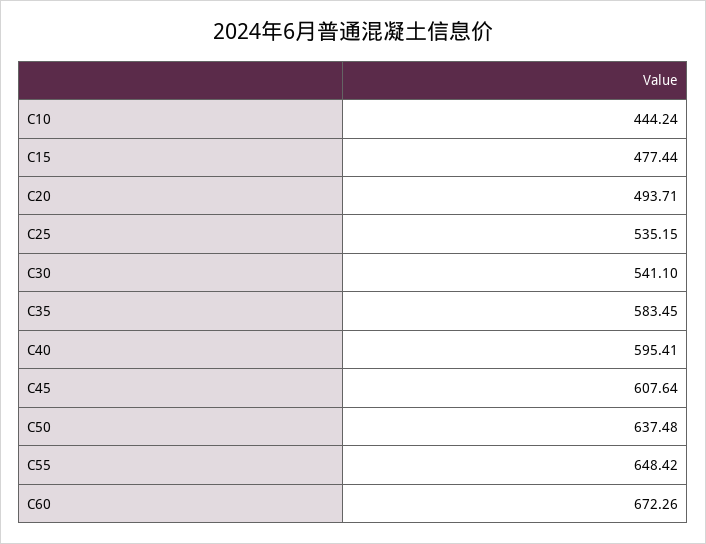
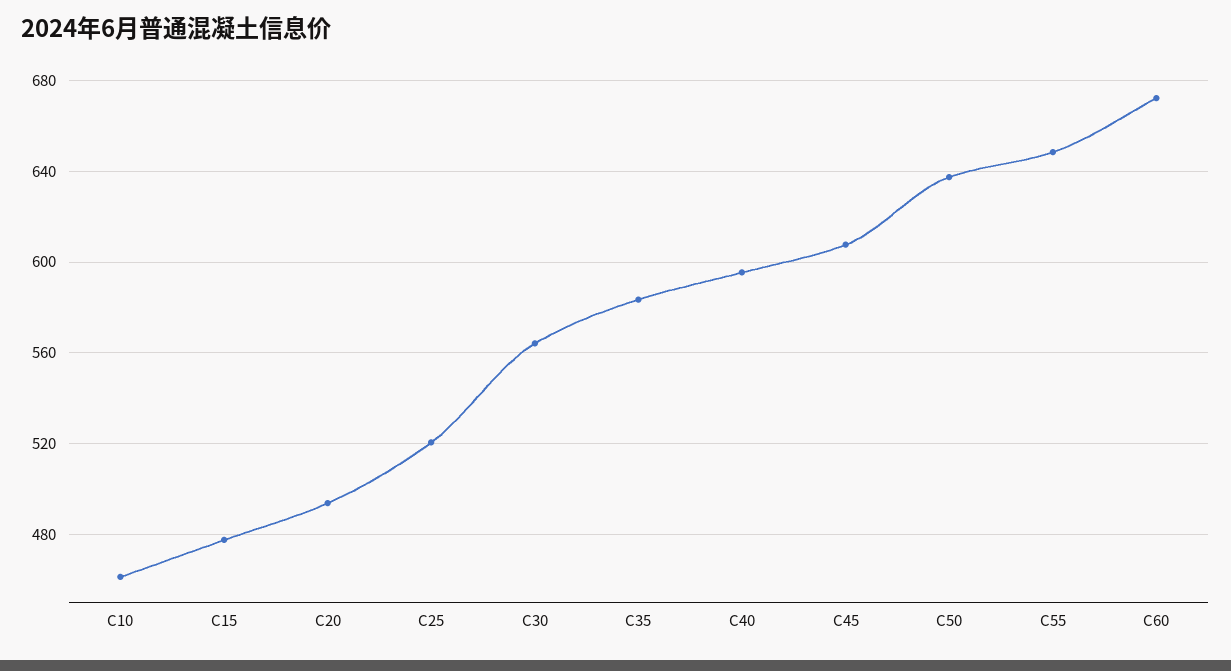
C10: 444.24 -> 460
C25: 535.15 -> 520
C30: 541.1 -> 565

